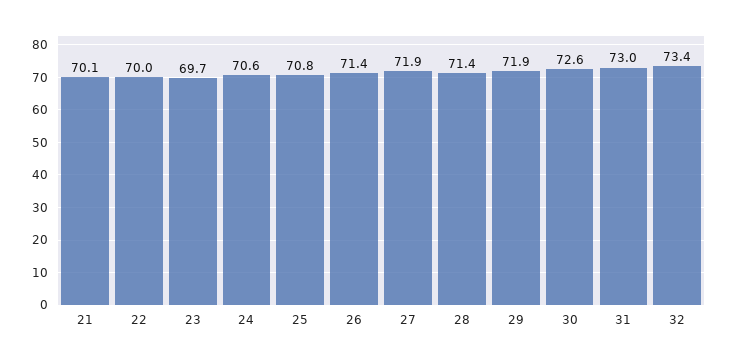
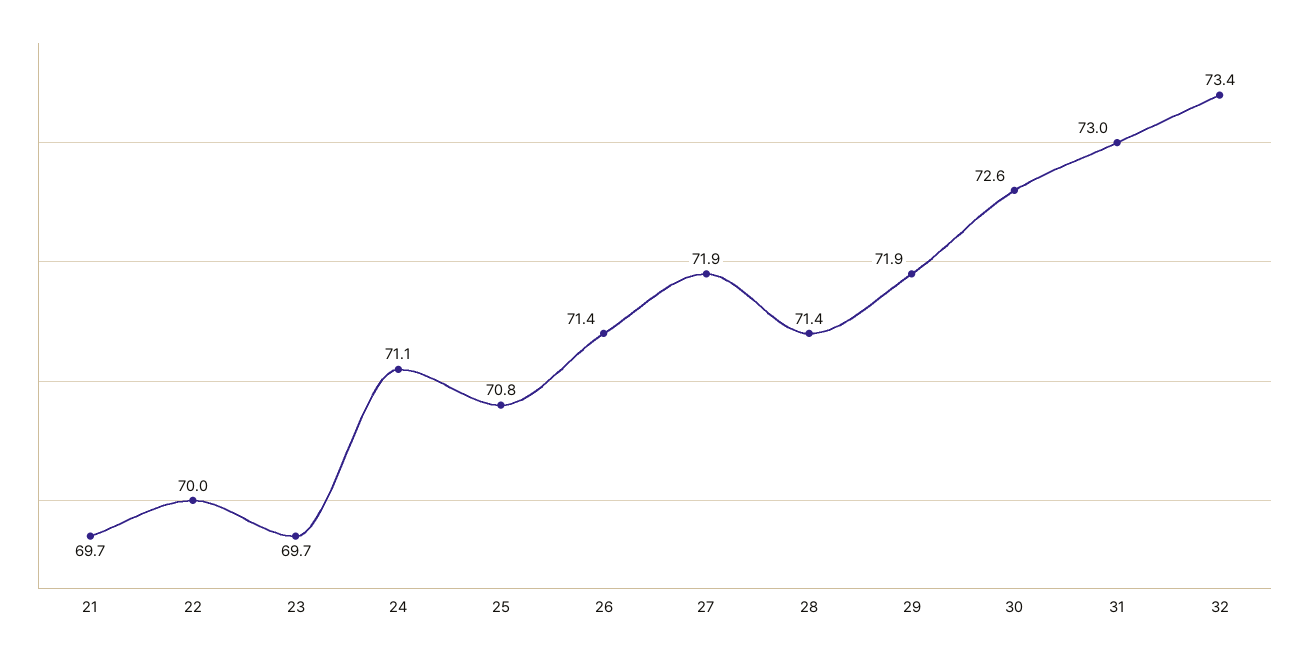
21: 70.1 -> 69.7
24: 70.6 -> 71.1

